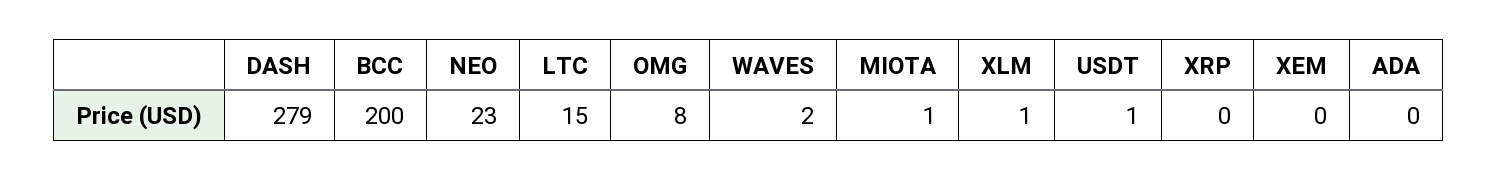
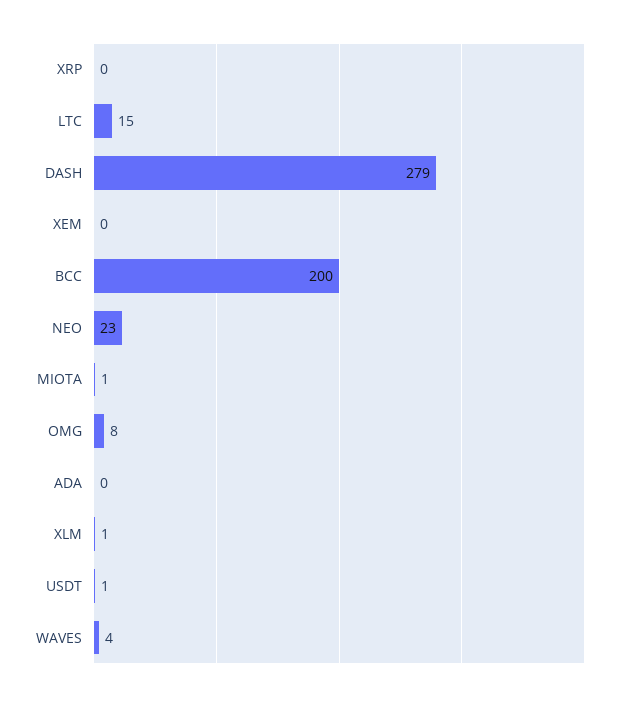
WAVES: 2 -> 4

